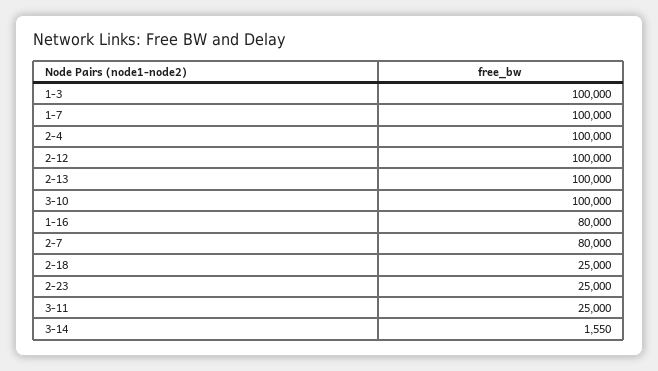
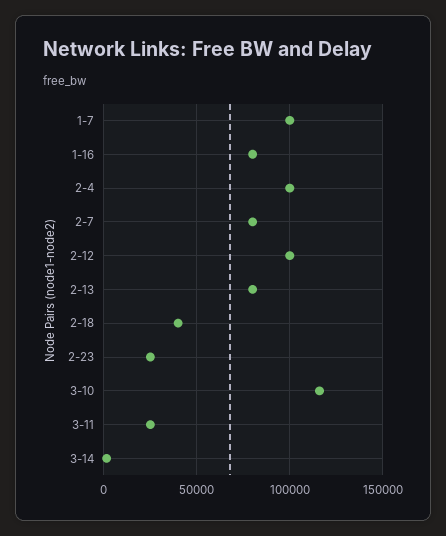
1-3: 100000 -> none
2-13: 100000 -> 80000
3-10: 100000 -> 115000
2-18: 25000 -> 40000

